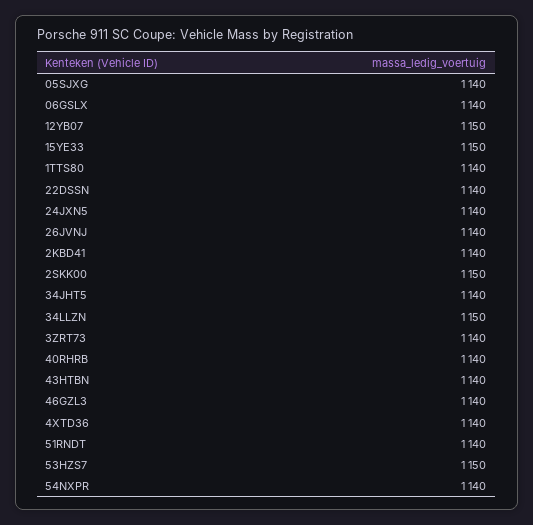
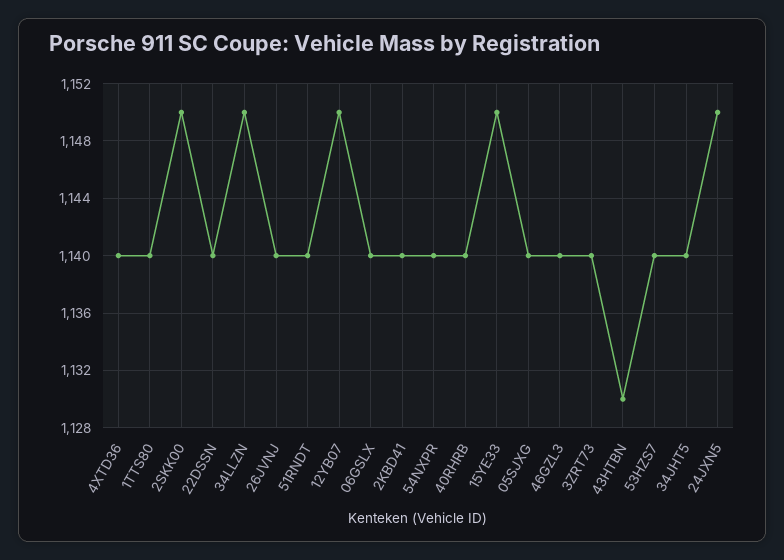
24JXN5: 1140 -> 1150
43HTBN: 1140 -> 1130
53HZS7: 1150 -> 1140

